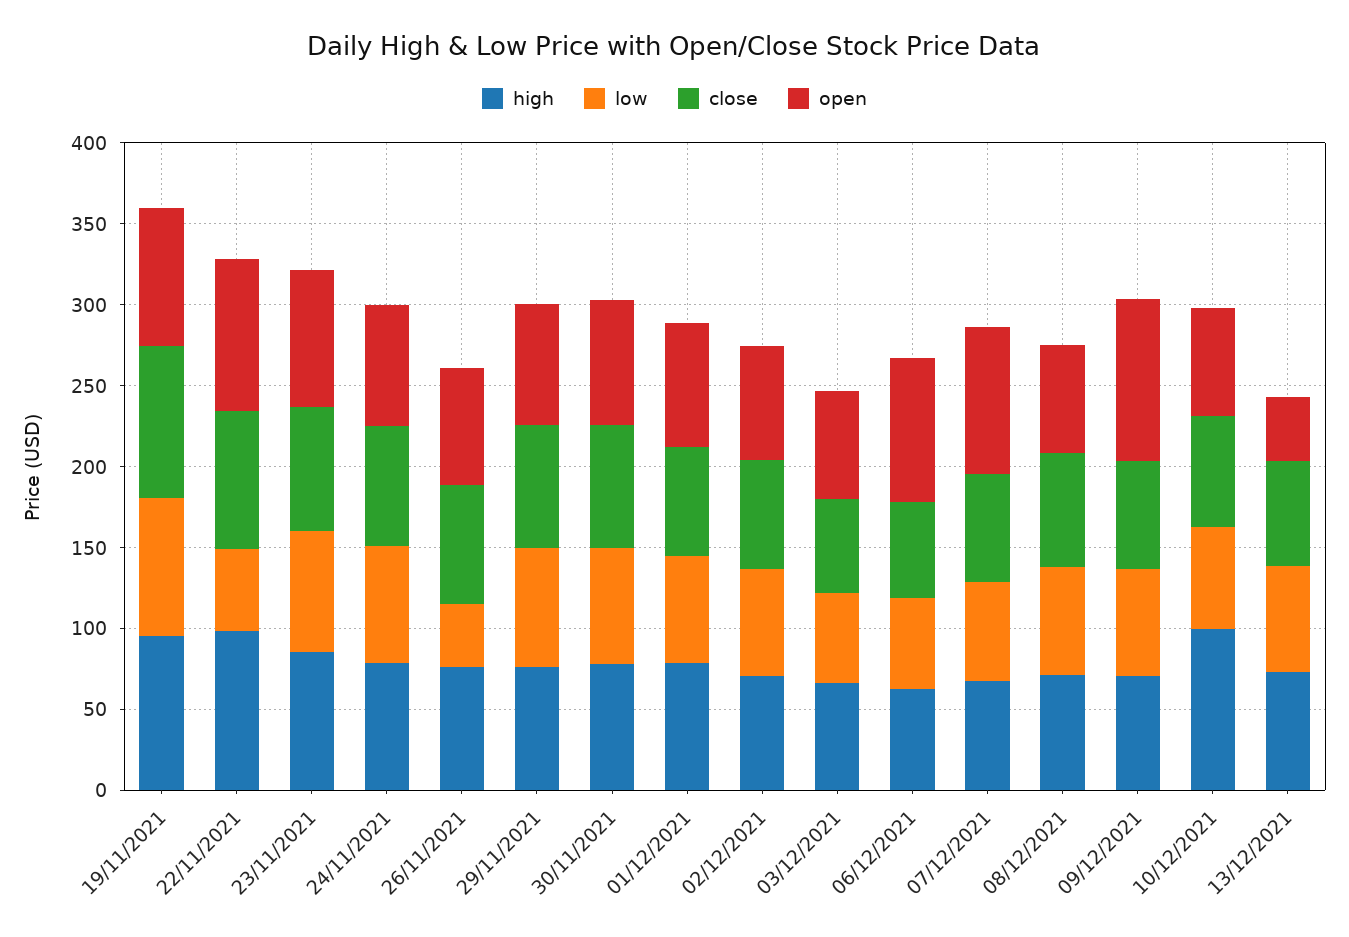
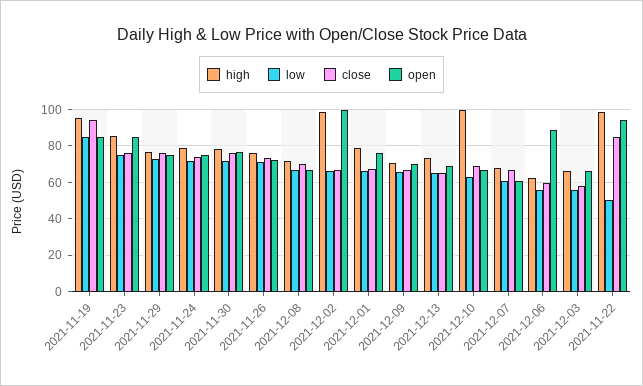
low, 26/11/2021: 40 -> 70
high, 02/12/2021: 70 -> 100
open, 02/12/2021: 70 -> 100
open, 07/12/2021: 90 -> 60
open, 09/12/2021: 100 -> 70
open, 13/12/2021: 40 -> 70

